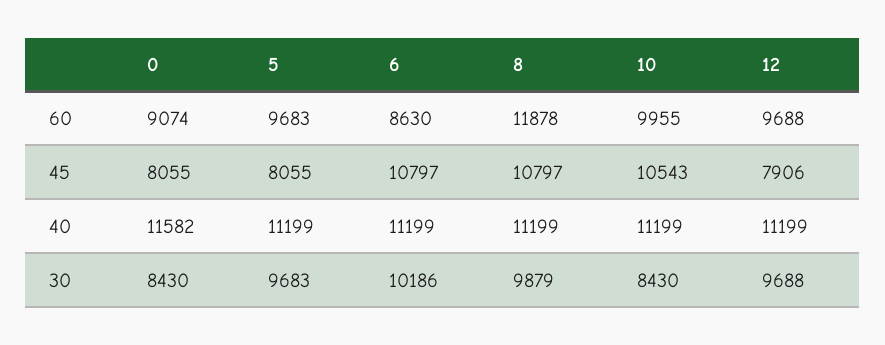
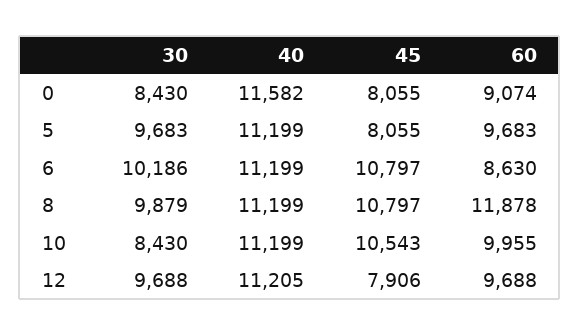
12, 40: 11199 -> 11205

